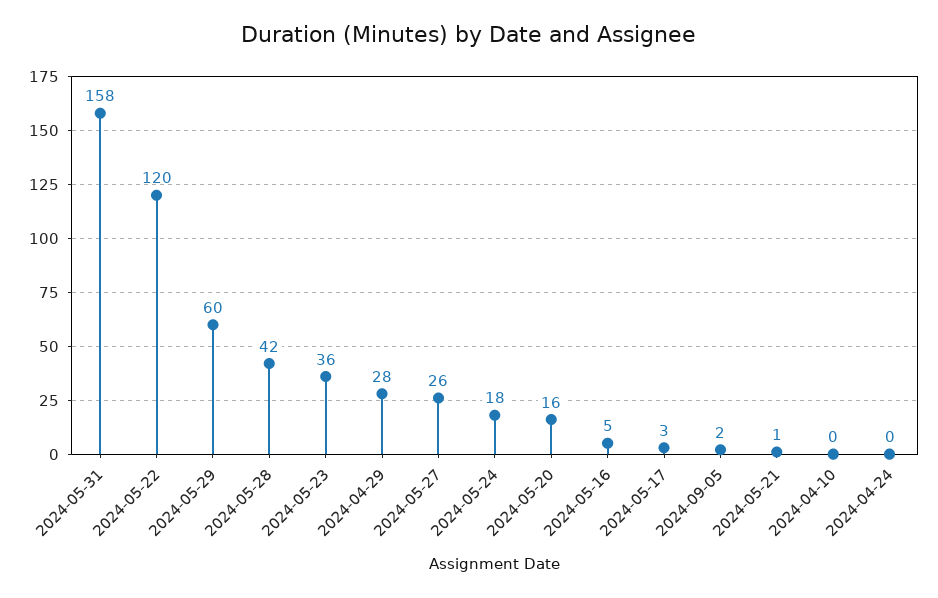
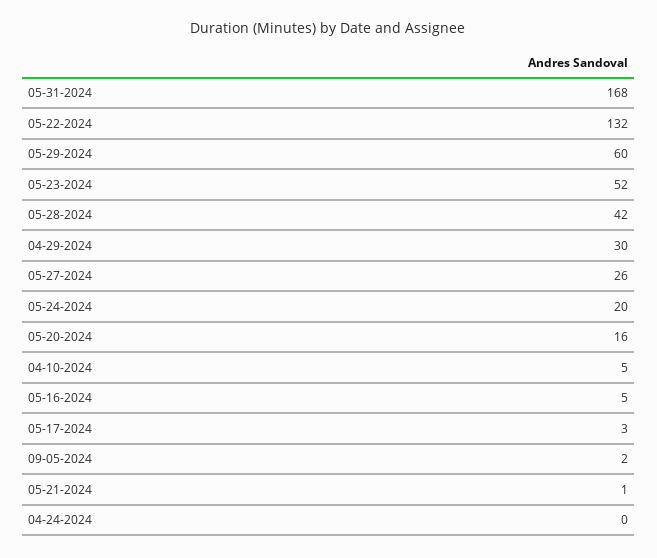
2024-05-31: 158 -> 168
2024-05-22: 120 -> 132
2024-05-23: 36 -> 52
2024-04-29: 28 -> 30
2024-05-24: 18 -> 20
2024-04-10: 0 -> 5

